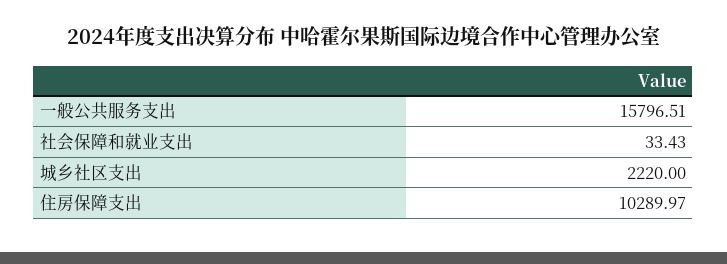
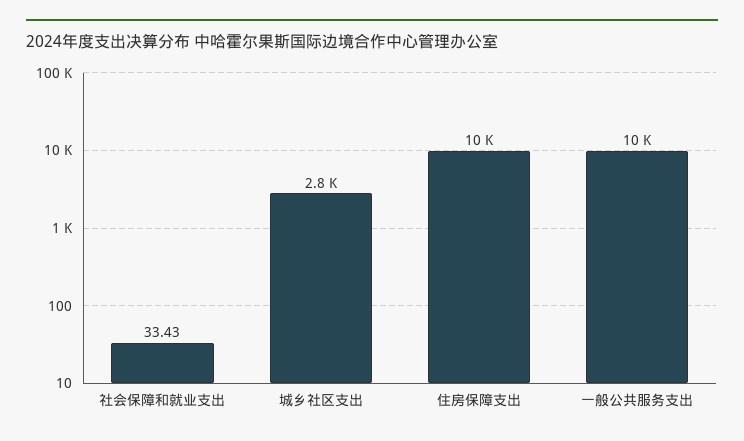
一般公共服务支出: 15796.51 -> 10000
城乡社区支出: 2220 -> 2800

